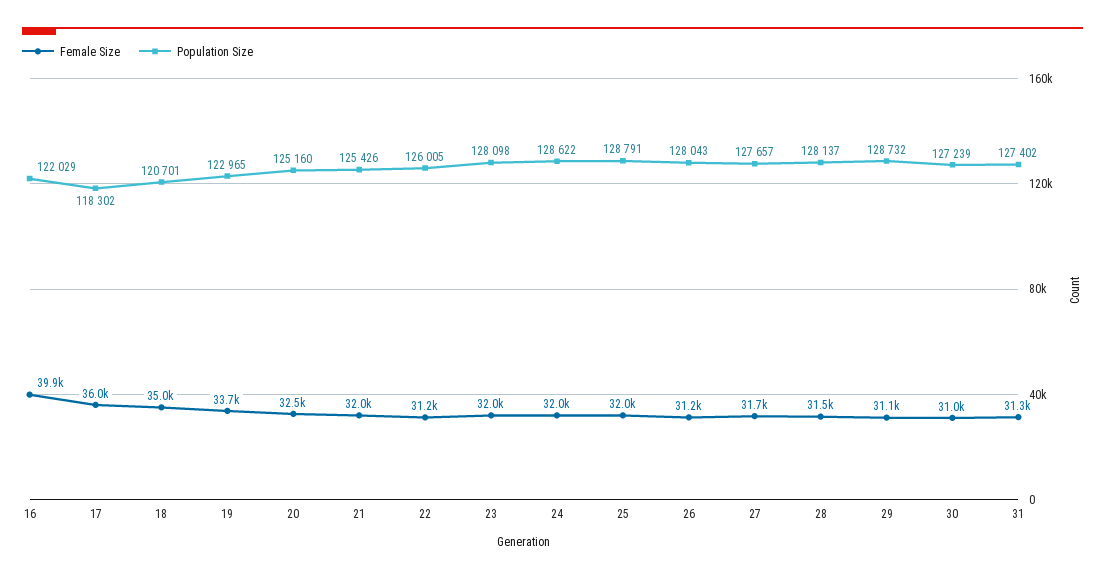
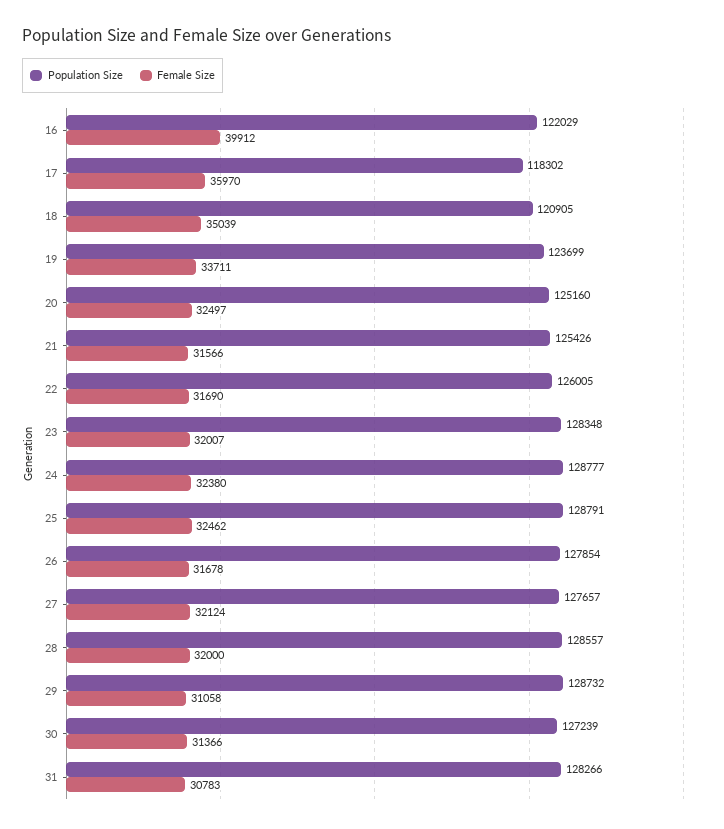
Population Size, 18: 120701 -> 120905
Population Size, 19: 122965 -> 123699
Female Size, 21: 32000 -> 31566
Female Size, 22: 31200 -> 31690
Population Size, 23: 128098 -> 128348
Female Size, 24: 32000 -> 32380
Population Size, 24: 128622 -> 128777
Female Size, 25: 32000 -> 32462
Female Size, 26: 31200 -> 31678
Population Size, 26: 128043 -> 127854
Female Size, 27: 31700 -> 32124
Female Size, 28: 31500 -> 32000
Population Size, 28: 128137 -> 128557
Female Size, 30: 31000 -> 31366
Female Size, 31: 31300 -> 30783
Population Size, 31: 127402 -> 128266

